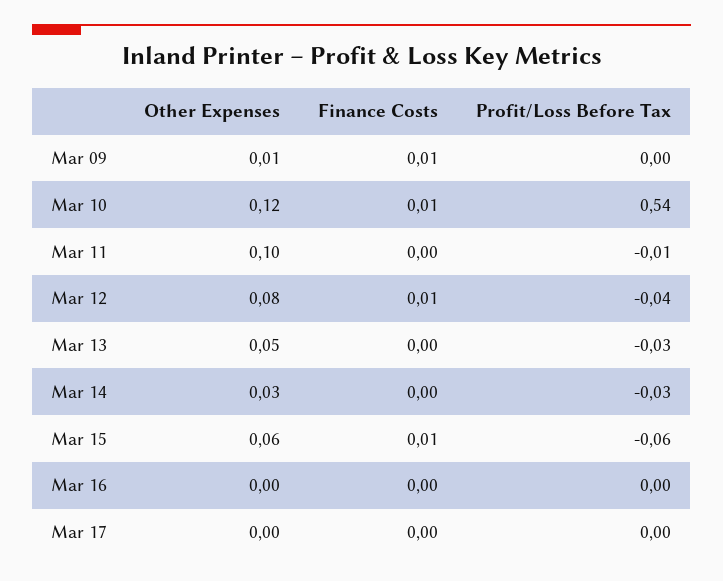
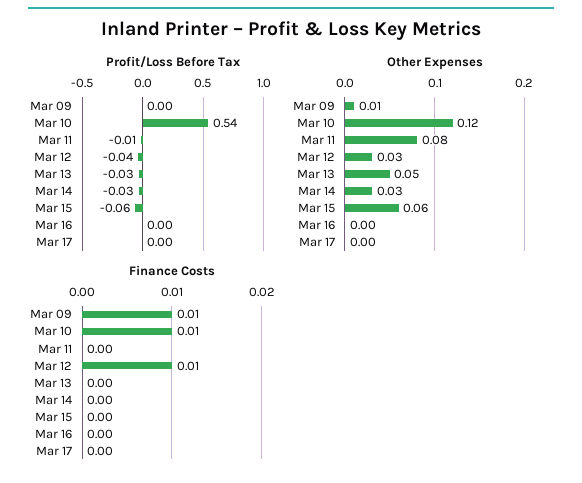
Other Expenses, Mar 11: 0.1 -> 0.08
Other Expenses, Mar 12: 0.08 -> 0.03
Finance Costs, Mar 15: 0.01 -> 0

